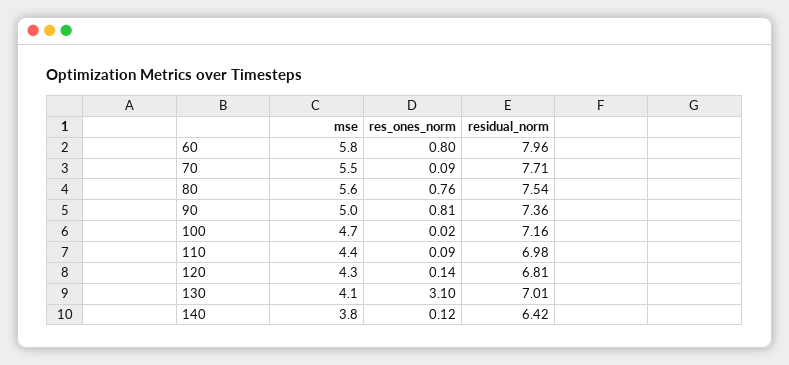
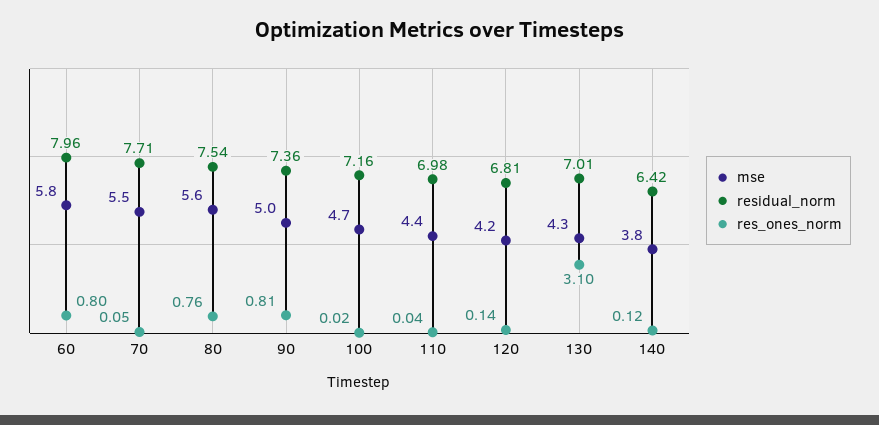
res_ones_norm, 70: 0.09 -> 0.05
res_ones_norm, 110: 0.09 -> 0.04
mse, 120: 4.3 -> 4.2
mse, 130: 4.1 -> 4.3

